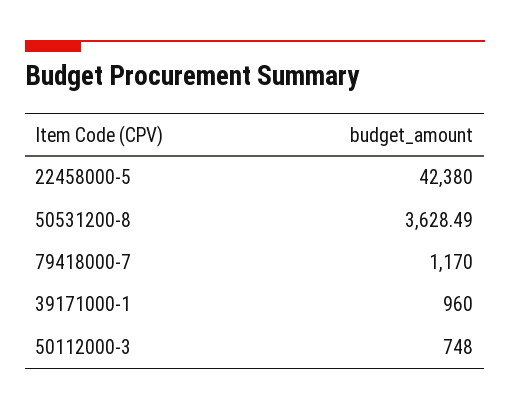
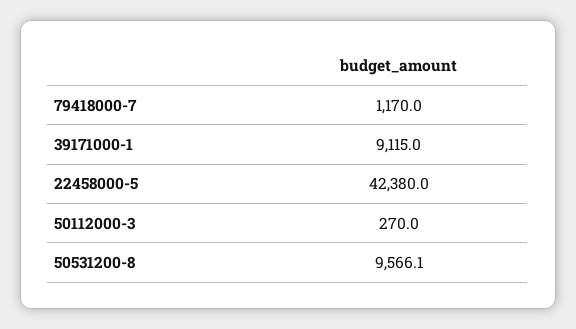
50531200-8: 3628.49 -> 9566.1
39171000-1: 960 -> 9115
50112000-3: 748 -> 270

